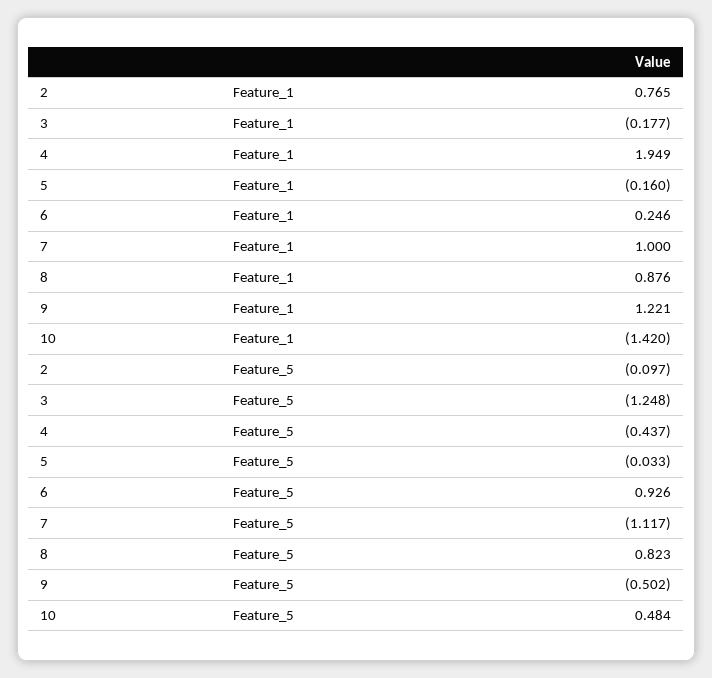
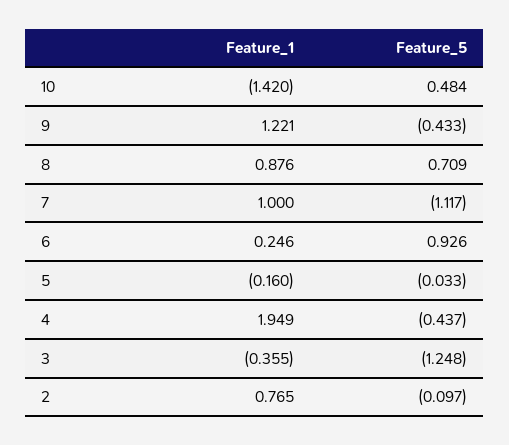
3, Feature_1: -0.177 -> -0.355
8, Feature_5: 0.823 -> 0.709
9, Feature_5: -0.502 -> -0.433

